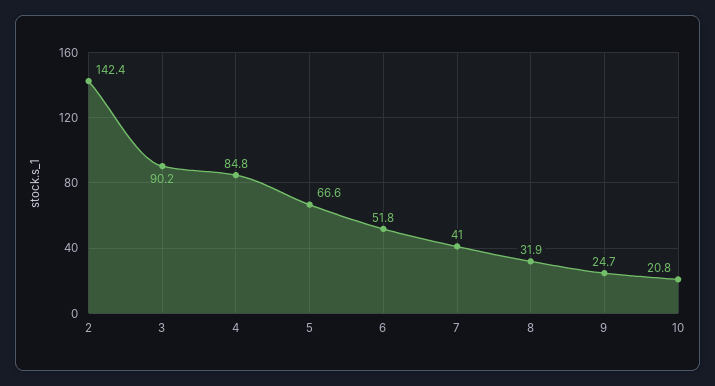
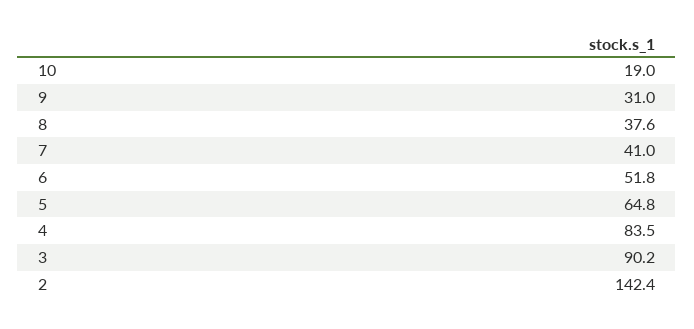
4: 84.8 -> 83.5
5: 66.6 -> 64.8
8: 31.9 -> 37.6
9: 24.7 -> 31
10: 20.8 -> 19

